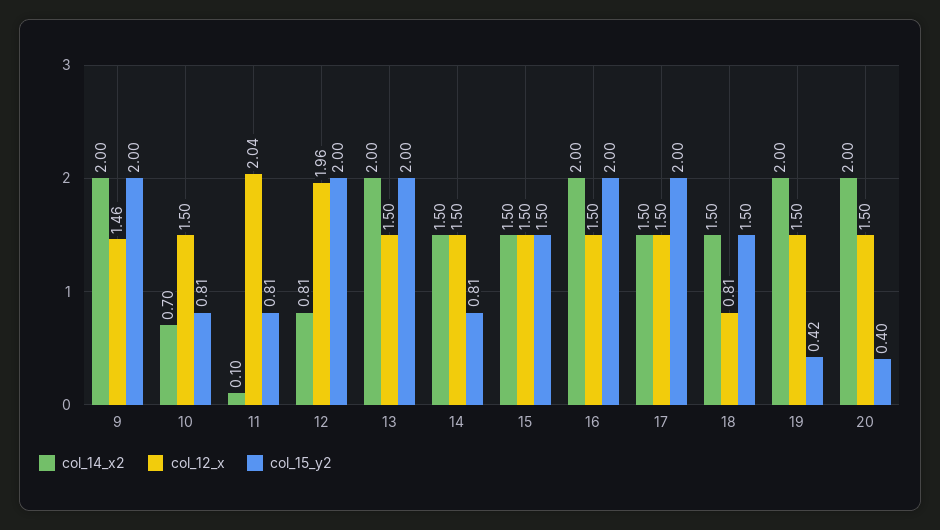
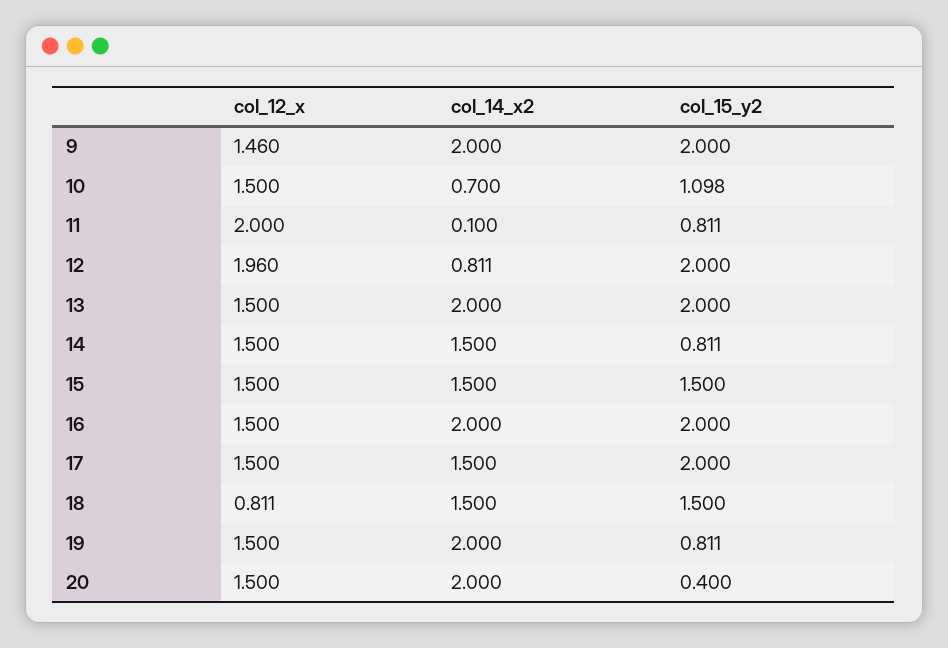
col_15_y2, 10: 0.81 -> 1.098
col_12_x, 11: 2.04 -> 2
col_15_y2, 19: 0.42 -> 0.811

